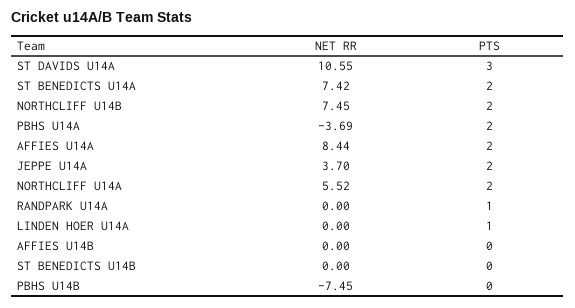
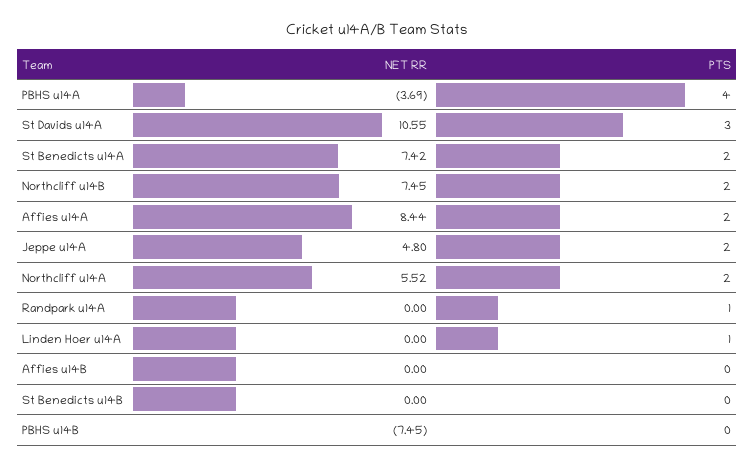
PTS, PBHS U14A: 2 -> 4
NET RR, JEPPE U14A: 3.7 -> 4.8

